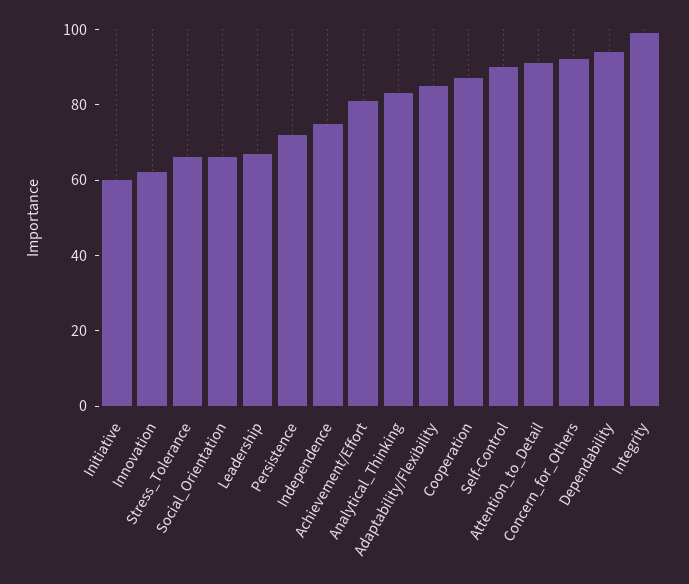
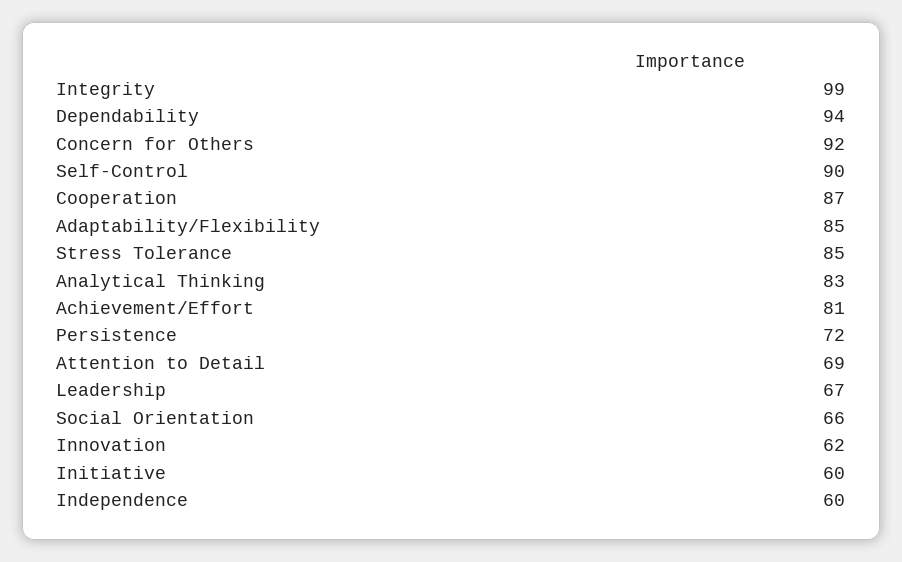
Stress_Tolerance: 65 -> 85
Independence: 75 -> 60
Attention_to_Detail: 90 -> 69

